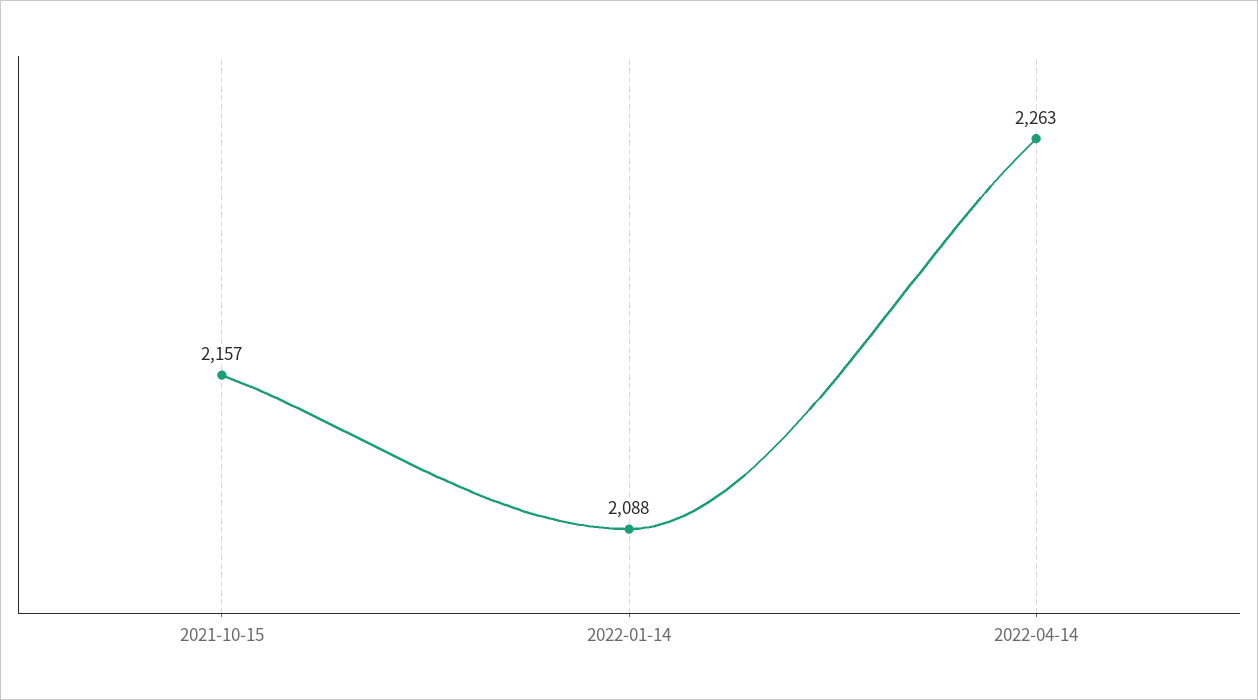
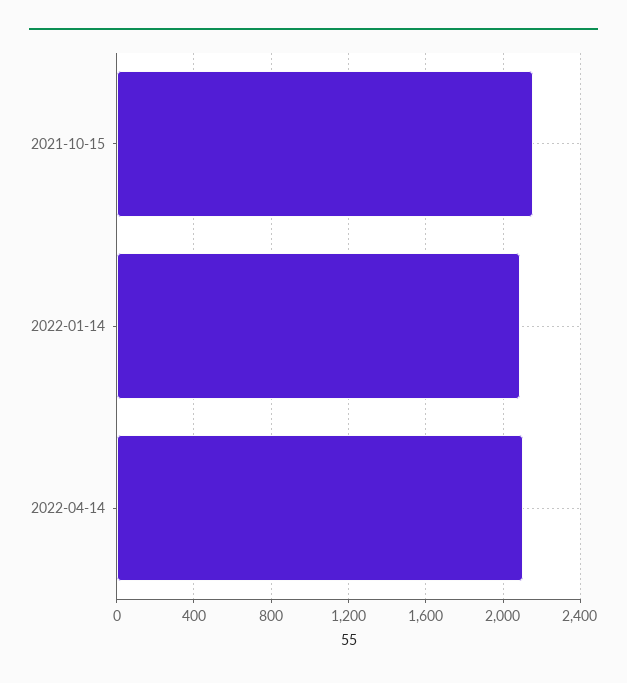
2022-04-14: 2263 -> 2100

